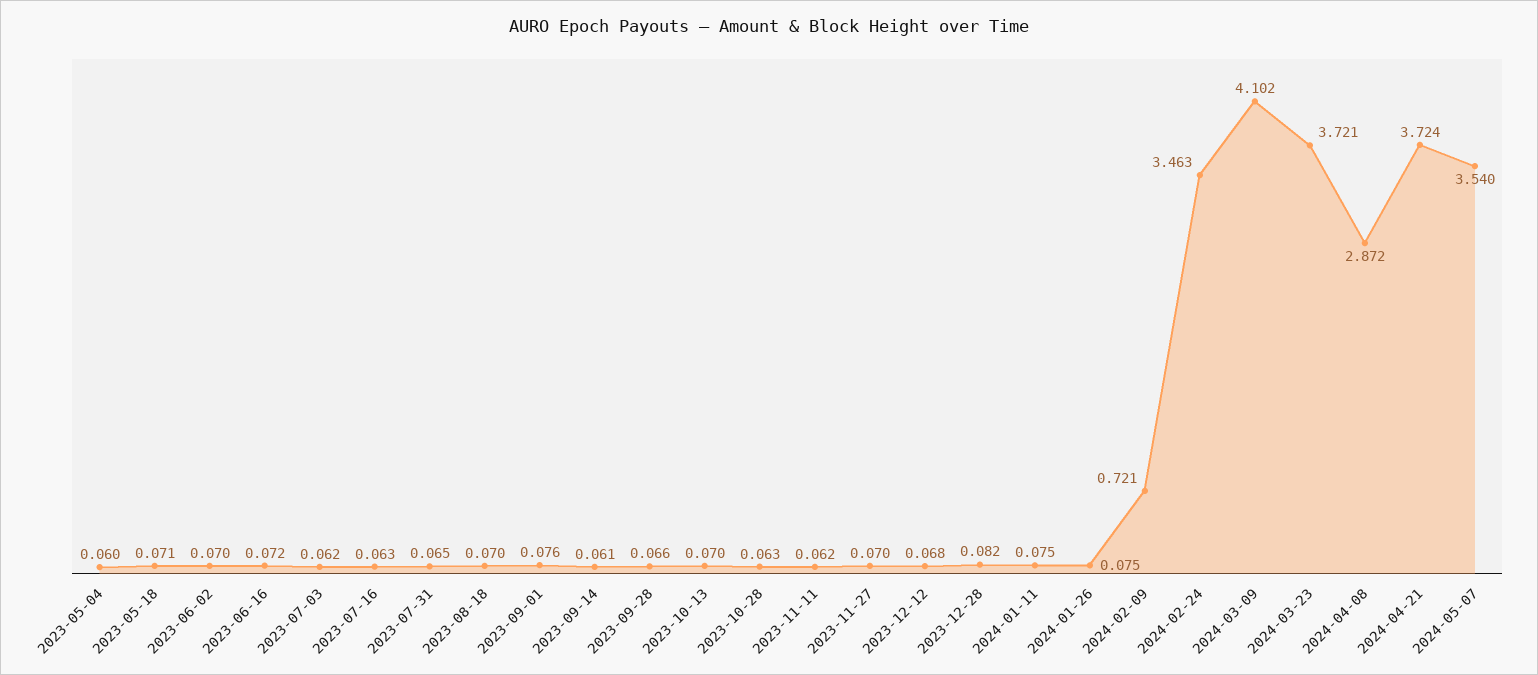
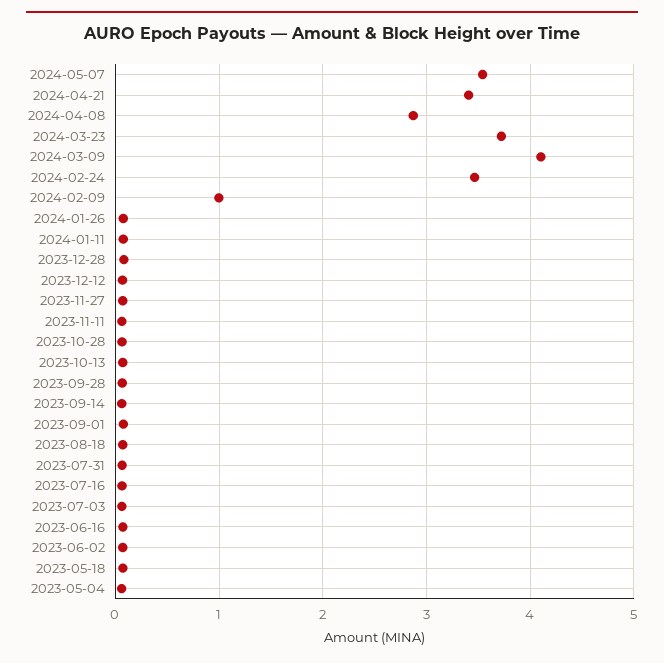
2024-02-09: 0.721 -> 1
2024-04-21: 3.724 -> 3.4

